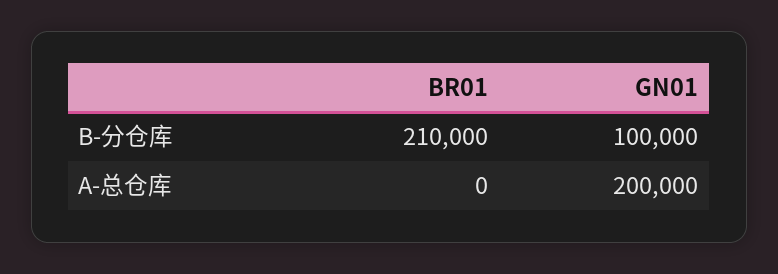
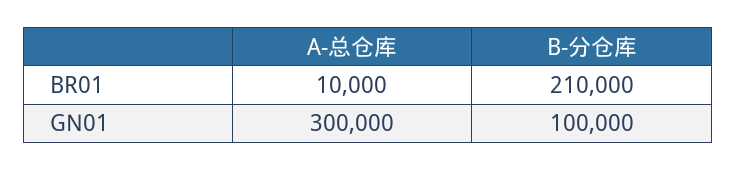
BR01, A-总仓库: 0 -> 10000
GN01, A-总仓库: 200000 -> 300000

